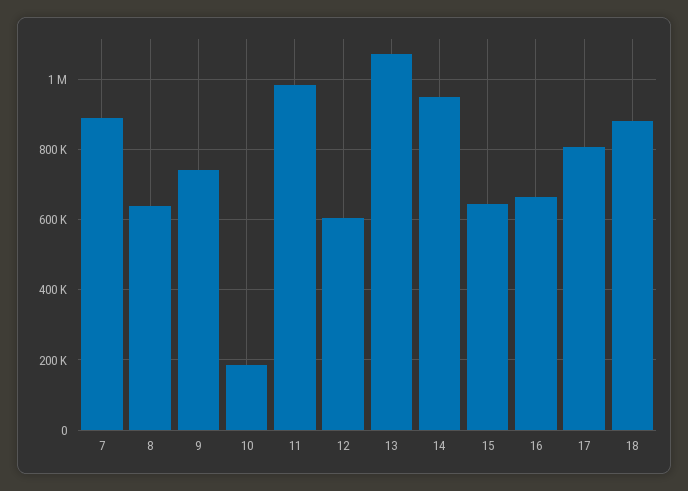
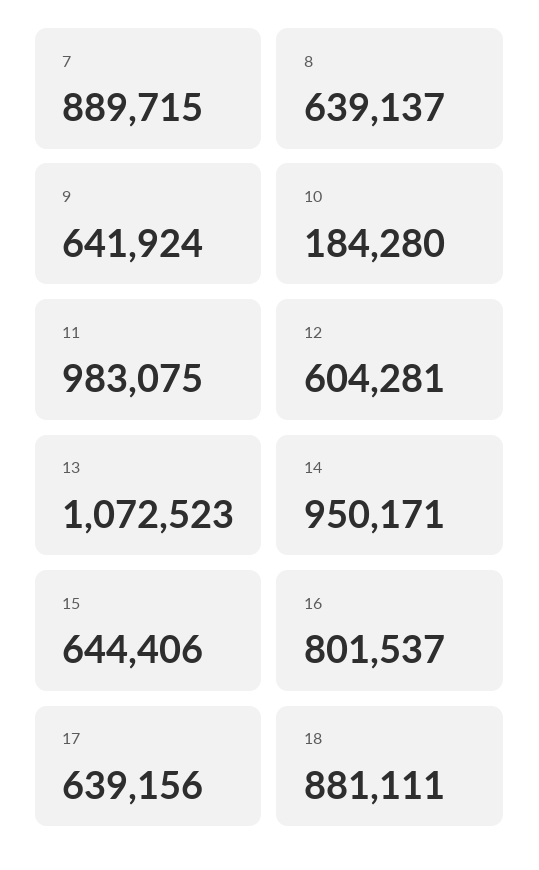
9: 740000 -> 641924
16: 660000 -> 801537
17: 800000 -> 639156

